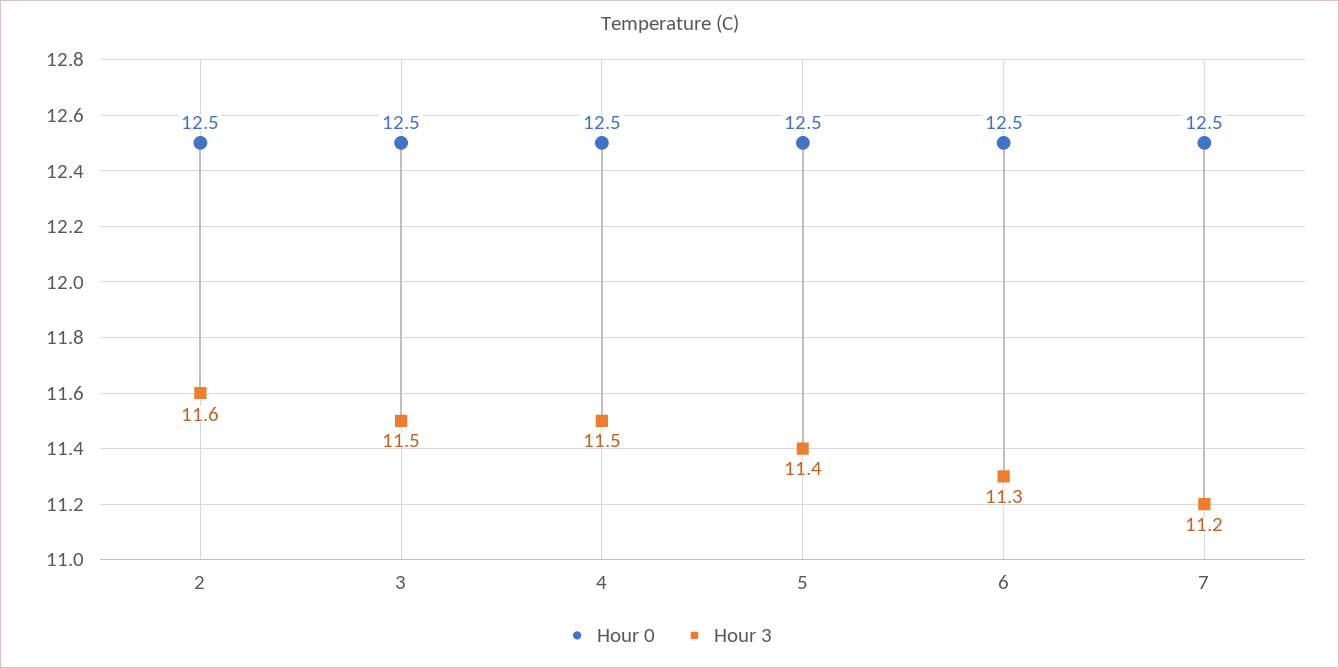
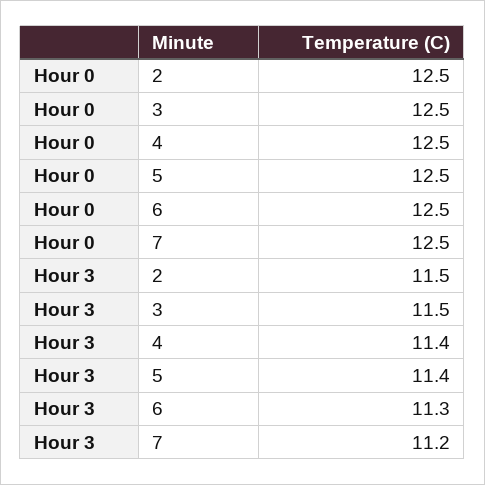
Hour 3, 2: 11.6 -> 11.5
Hour 3, 4: 11.5 -> 11.4

